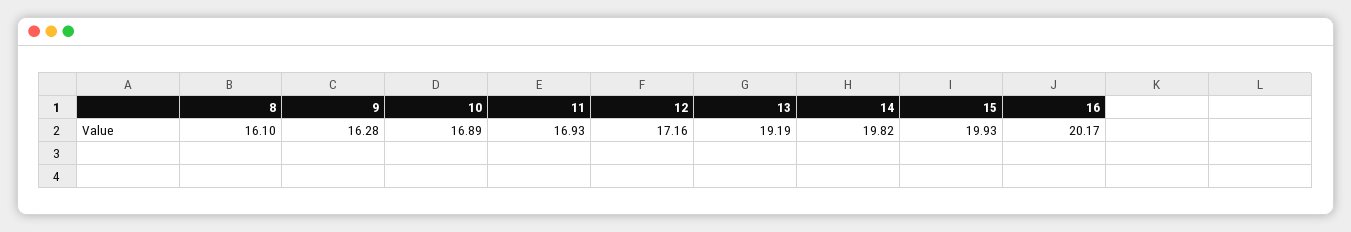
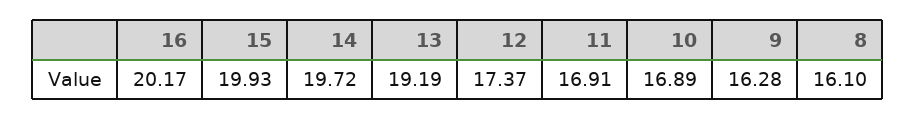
11: 16.93 -> 16.91
12: 17.16 -> 17.37
14: 19.82 -> 19.72

